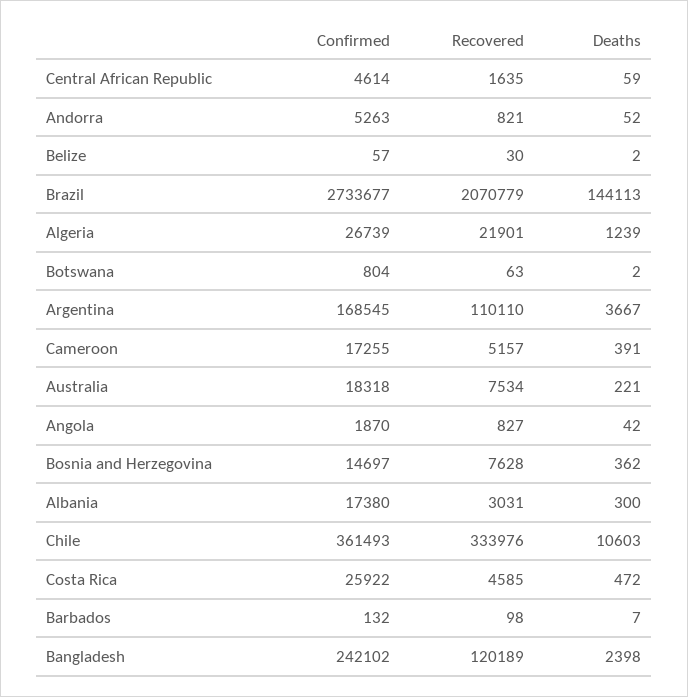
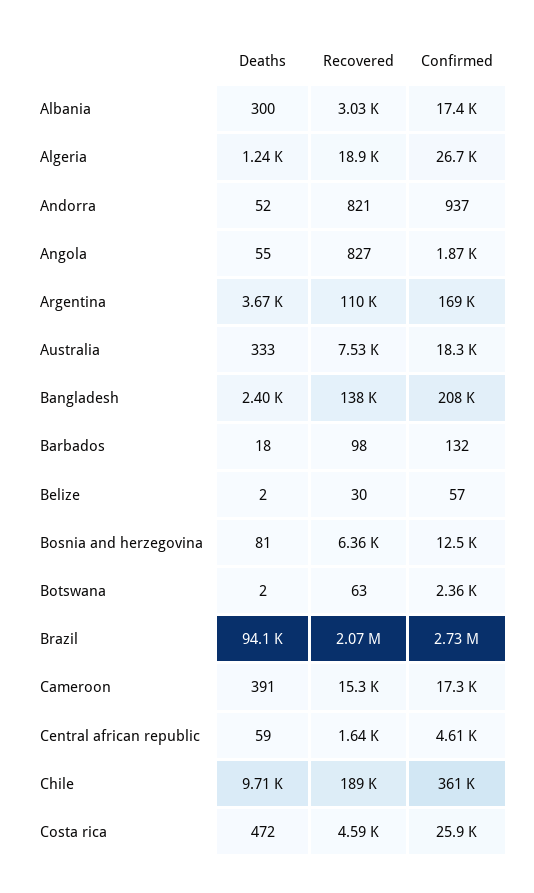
Confirmed, Andorra: 5263 -> 937
Deaths, Brazil: 144113 -> 94100
Recovered, Algeria: 21901 -> 18900
Confirmed, Botswana: 804 -> 2360
Recovered, Cameroon: 5157 -> 15300
Deaths, Australia: 221 -> 333
Deaths, Angola: 42 -> 55
Confirmed, Bosnia and Herzegovina: 14697 -> 12500
Recovered, Bosnia and Herzegovina: 7628 -> 6360
Deaths, Bosnia and Herzegovina: 362 -> 81
Recovered, Chile: 333976 -> 189000
Deaths, Chile: 10603 -> 9710
Deaths, Barbados: 7 -> 18
Confirmed, Bangladesh: 242102 -> 208000
Recovered, Bangladesh: 120189 -> 138000

